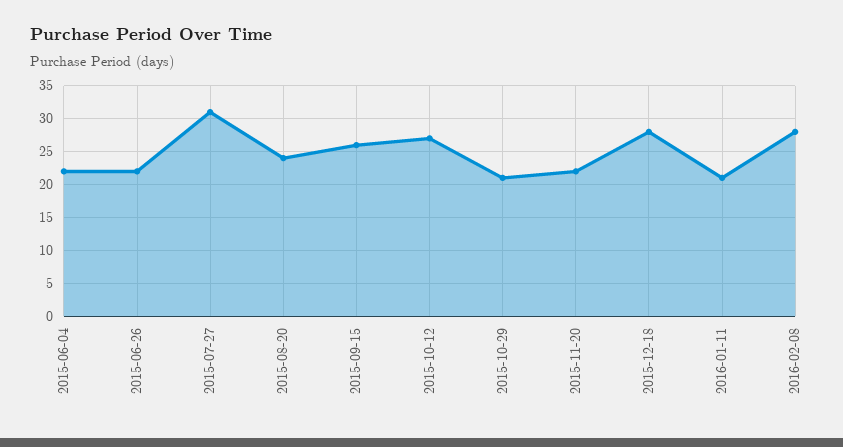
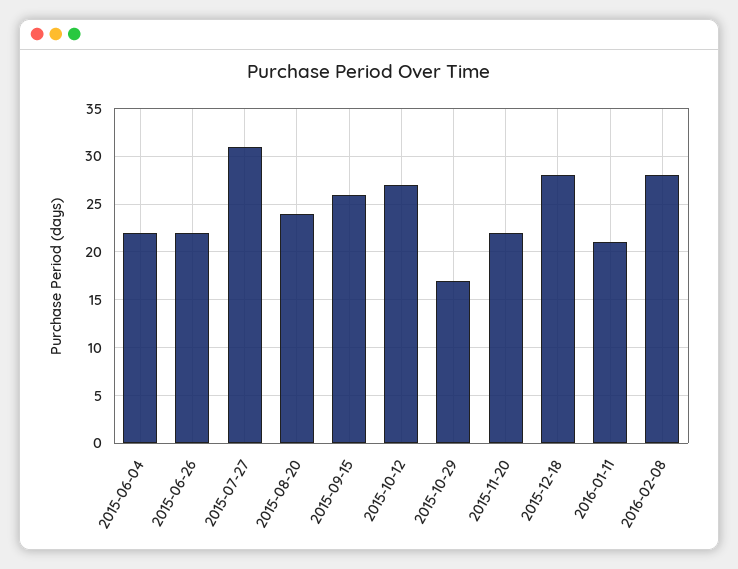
2015-10-29: 21 -> 17

